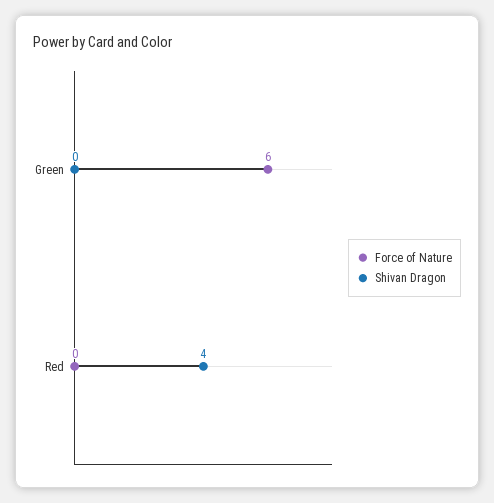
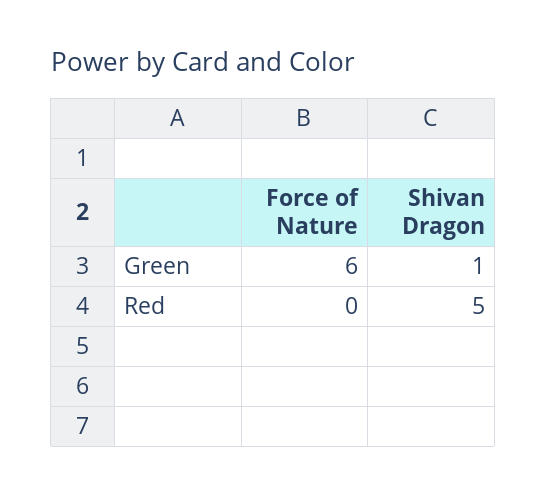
Shivan Dragon, Green: 0 -> 1
Shivan Dragon, Red: 4 -> 5

